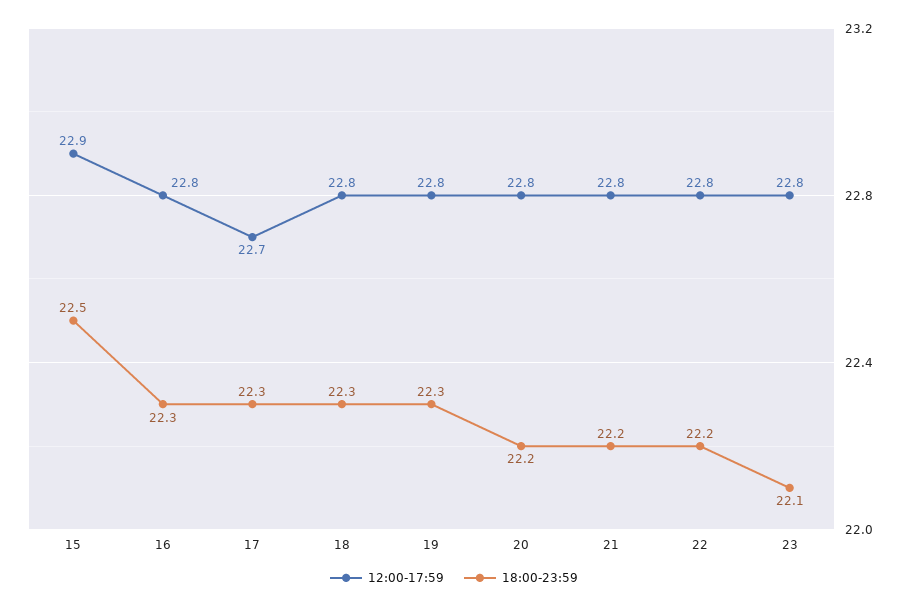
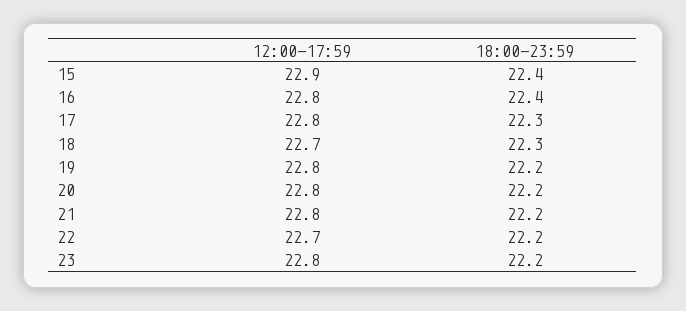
18:00-23:59, 15: 22.5 -> 22.4
18:00-23:59, 16: 22.3 -> 22.4
12:00-17:59, 17: 22.7 -> 22.8
12:00-17:59, 18: 22.8 -> 22.7
18:00-23:59, 19: 22.3 -> 22.2
12:00-17:59, 22: 22.8 -> 22.7
18:00-23:59, 23: 22.1 -> 22.2

